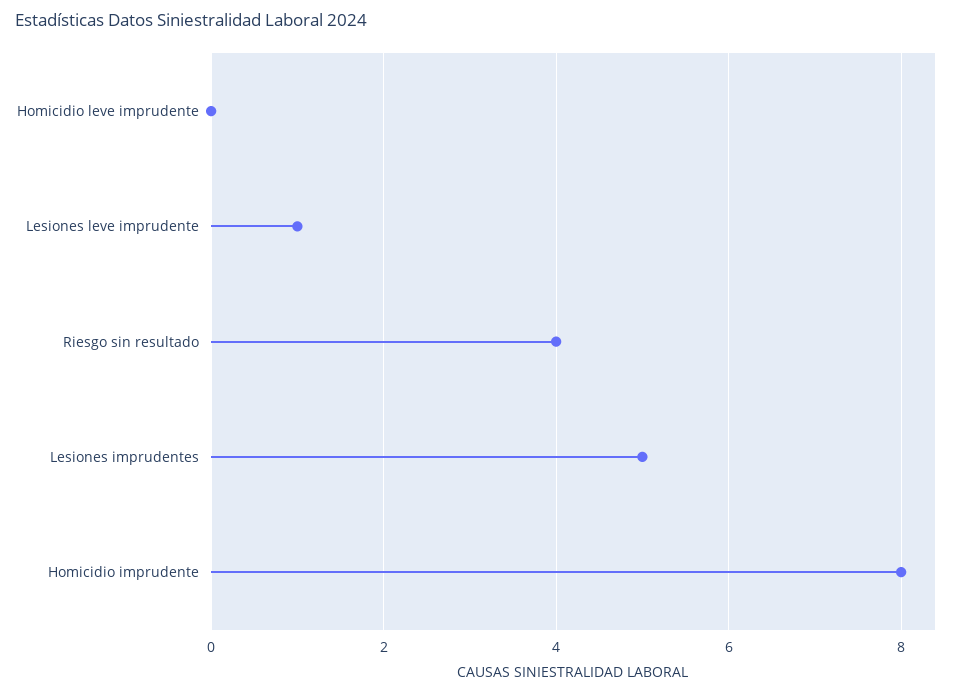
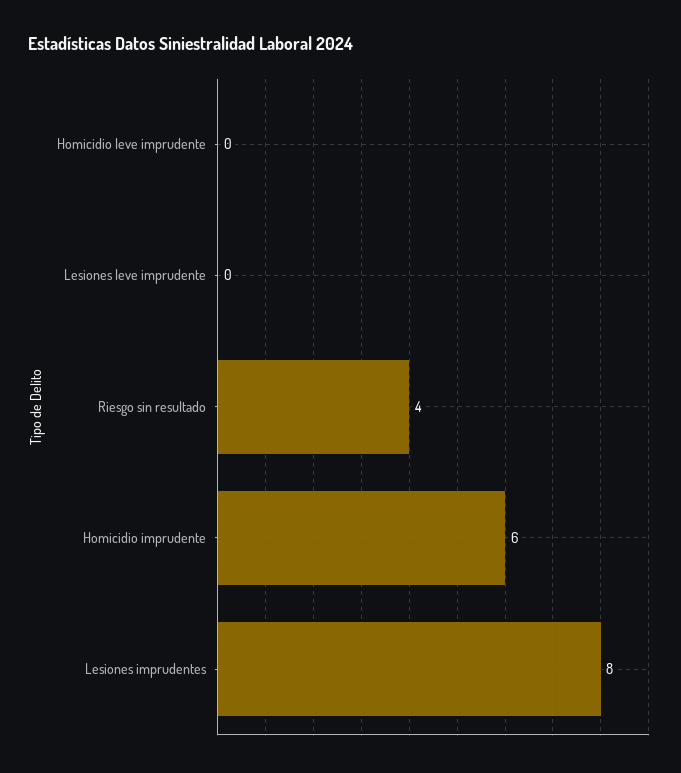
Lesiones leve imprudente: 1 -> 0
Lesiones imprudentes: 5 -> 8
Homicidio imprudente: 8 -> 6

